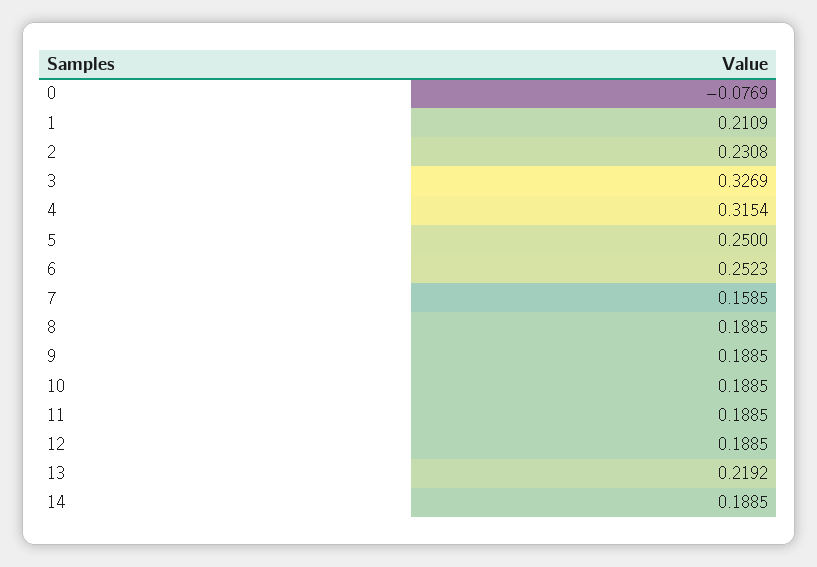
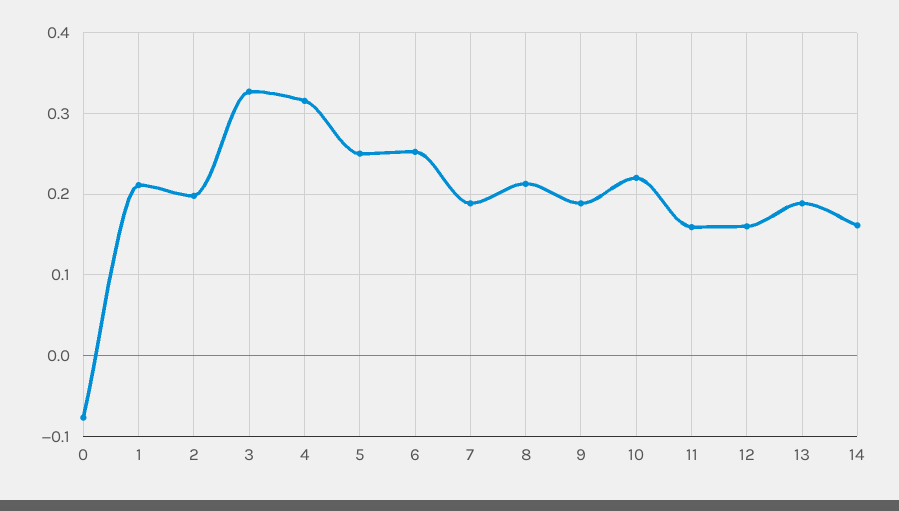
2: 0.2308 -> 0.2
7: 0.1585 -> 0.19
8: 0.1885 -> 0.21
10: 0.1885 -> 0.22
11: 0.1885 -> 0.16
12: 0.1885 -> 0.16
13: 0.2192 -> 0.19
14: 0.1885 -> 0.16

